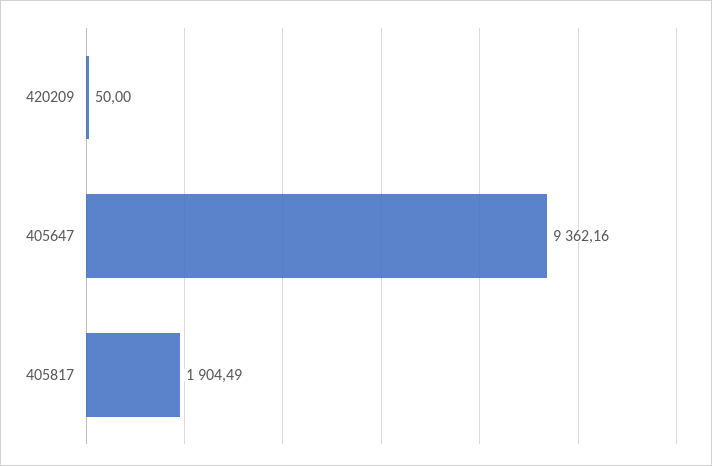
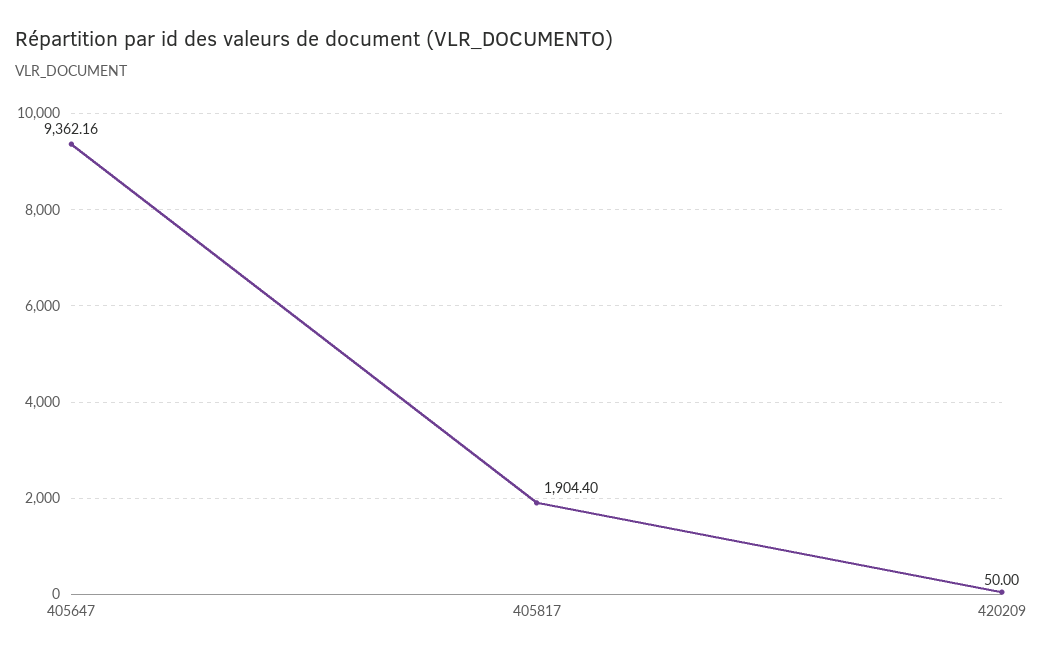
405817: 1904.49 -> 1904.4

